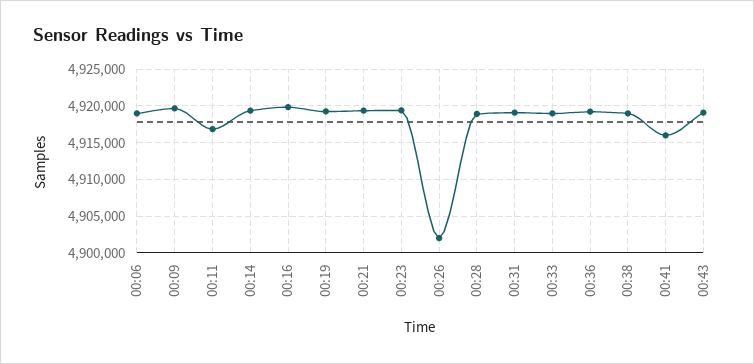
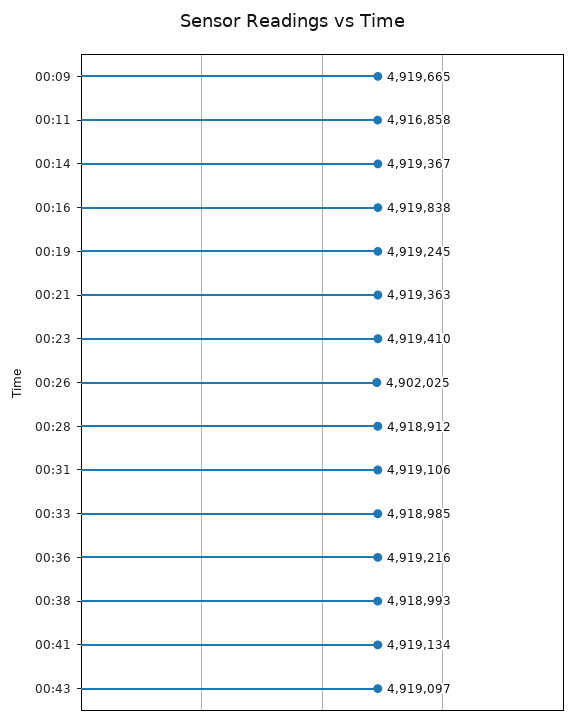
00:06: 4919000 -> none
00:41: 4916000 -> 4919134

